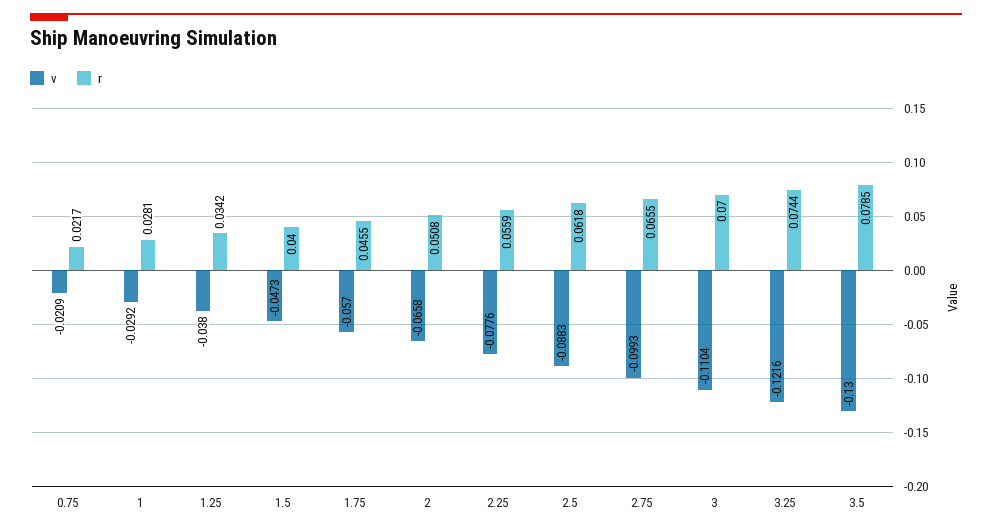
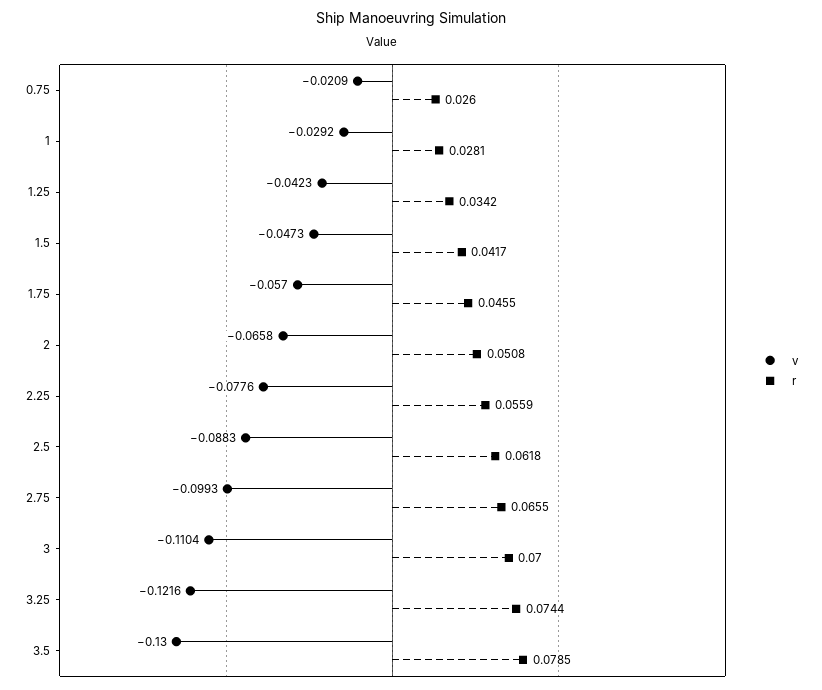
r, 0.75: 0.0217 -> 0.026
v, 1.25: -0.038 -> -0.0423
r, 1.5: 0.04 -> 0.0417

